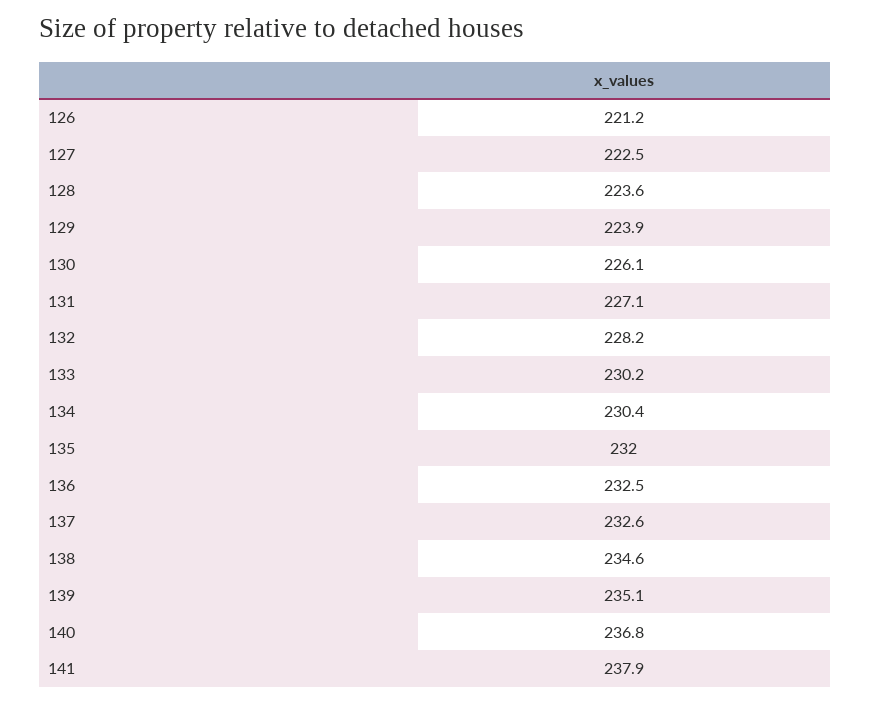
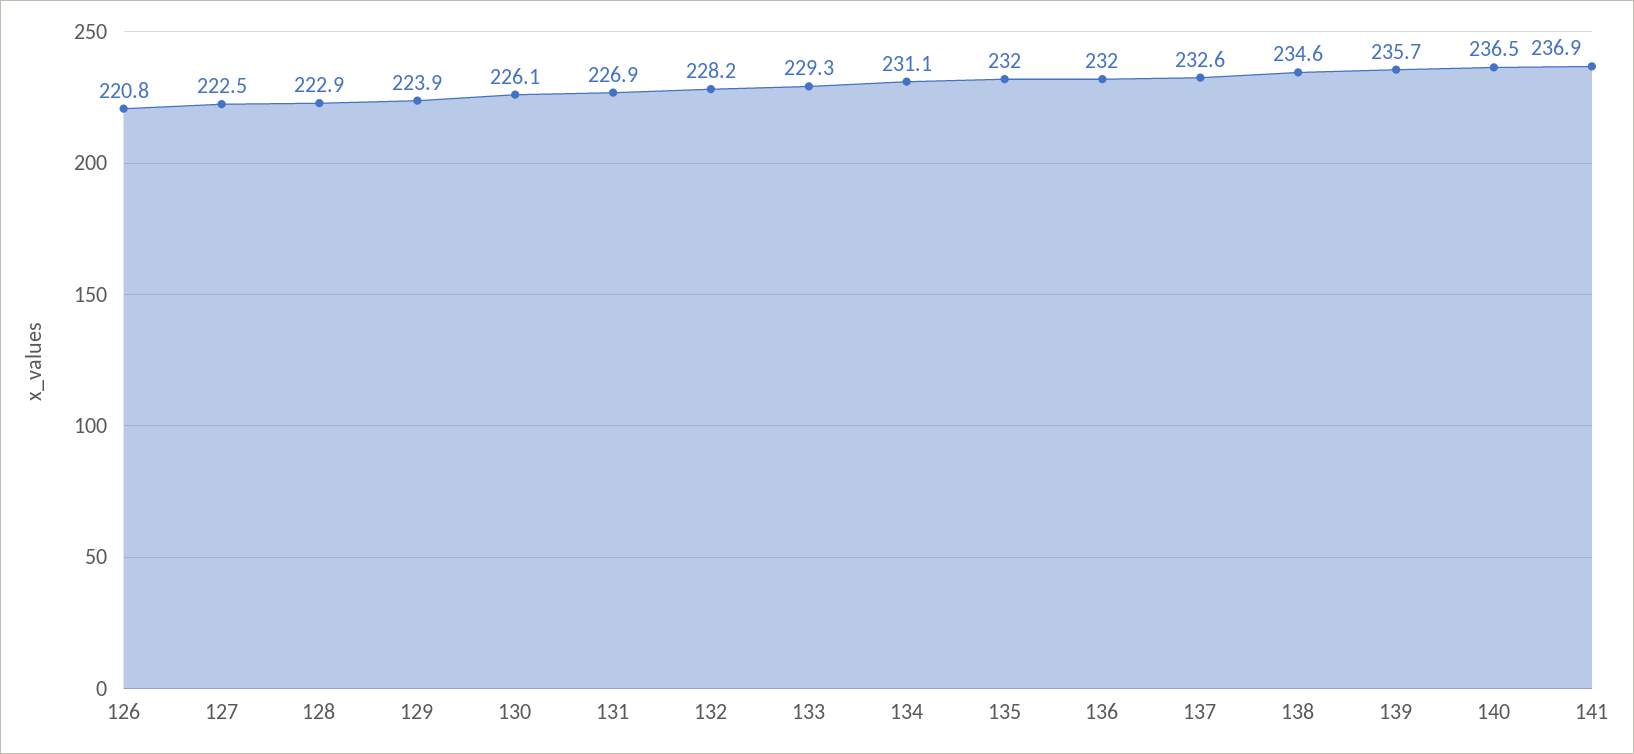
126: 221.2 -> 220.8
128: 223.6 -> 222.9
131: 227.1 -> 226.9
133: 230.2 -> 229.3
134: 230.4 -> 231.1
136: 232.5 -> 232
139: 235.1 -> 235.7
140: 236.8 -> 236.5
141: 237.9 -> 236.9

